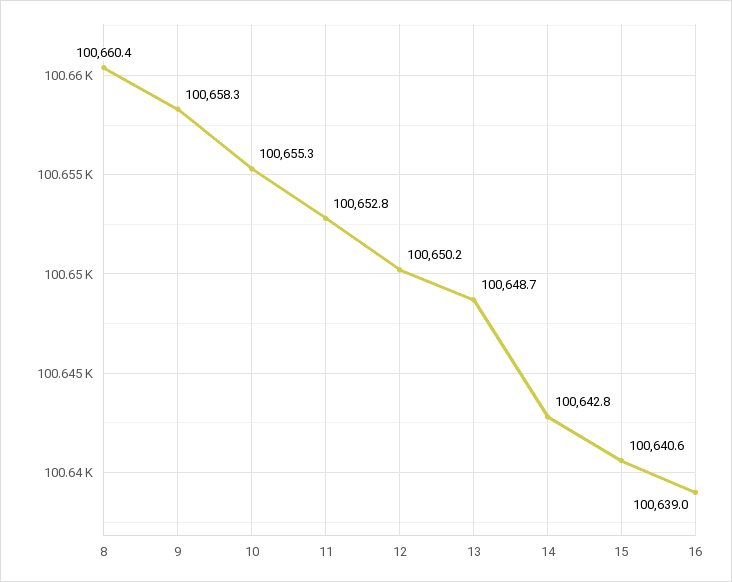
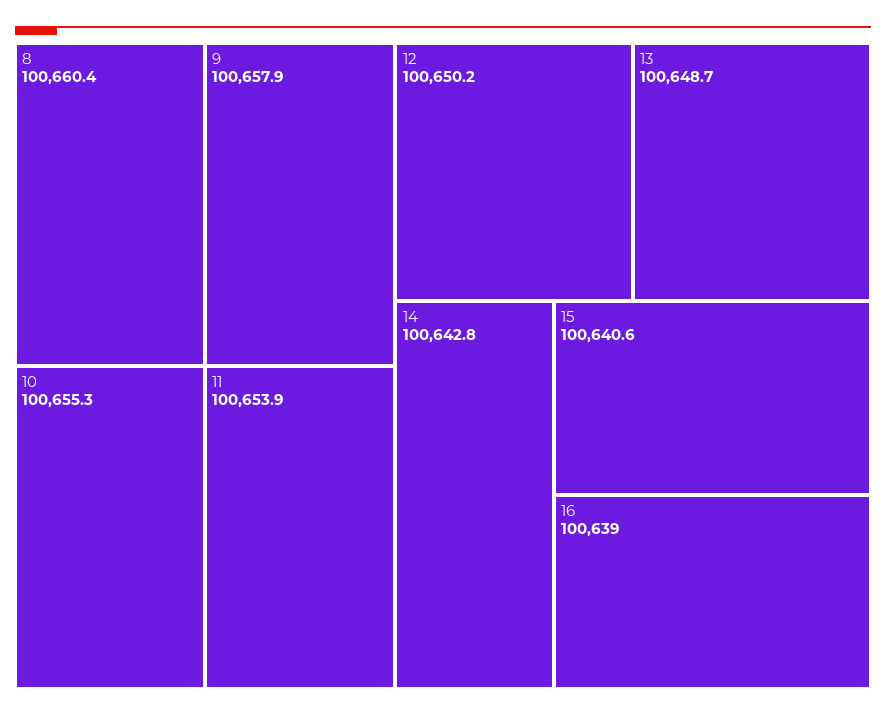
9: 100658.3 -> 100657.9
11: 100652.8 -> 100653.9

